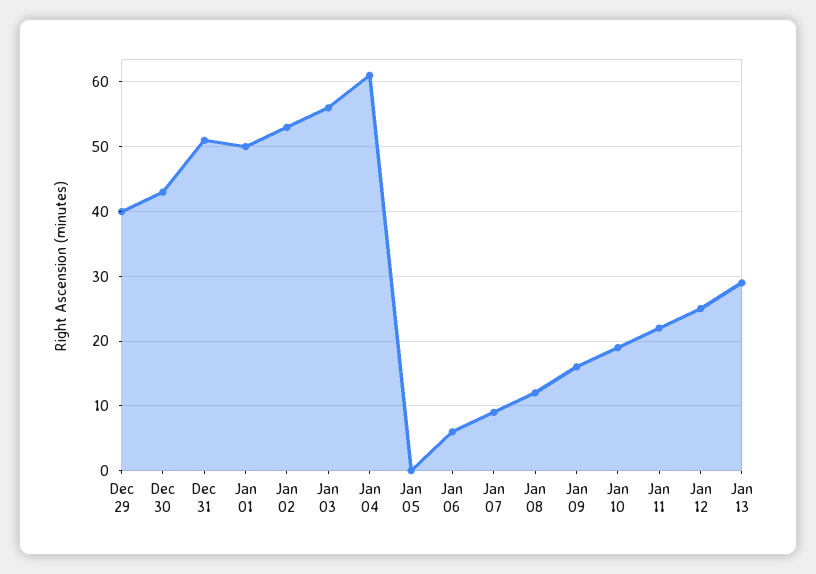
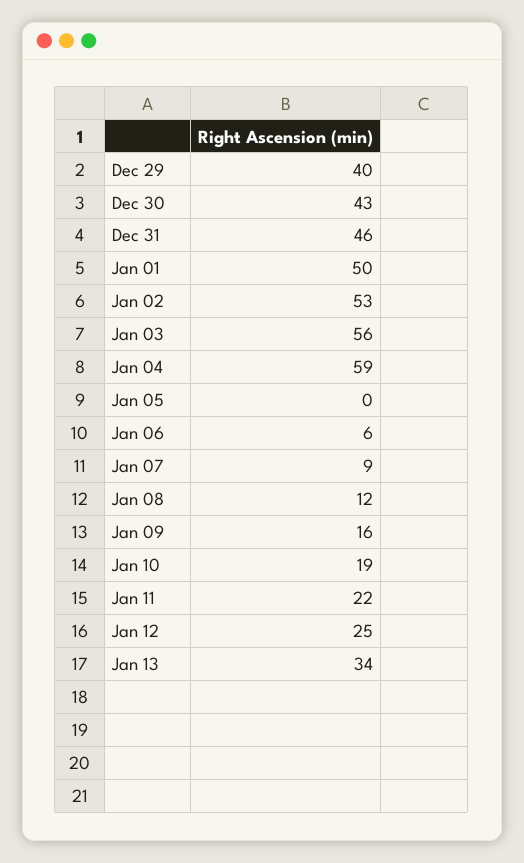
Dec 31: 51 -> 46
Jan 04: 61 -> 59
Jan 13: 29 -> 34

